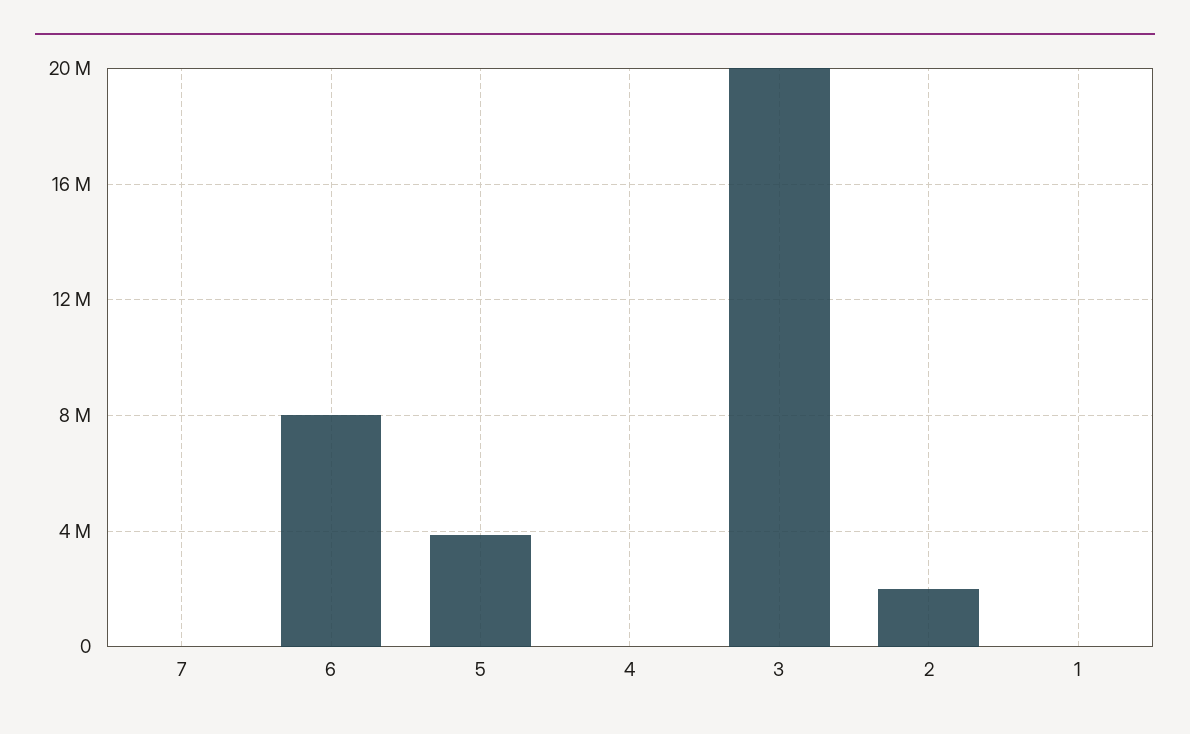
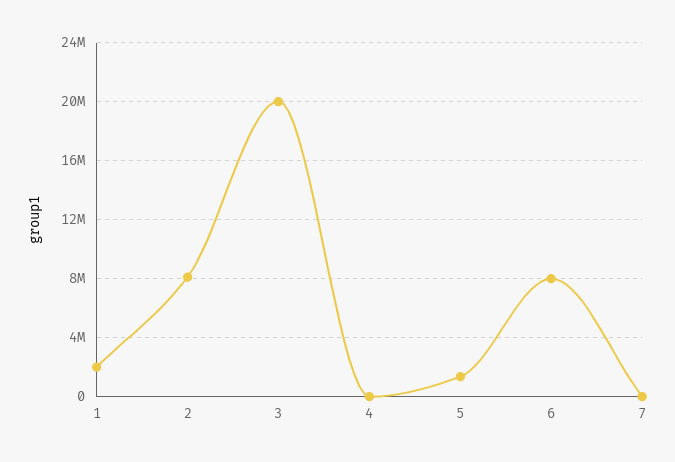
5: 4000000 -> 1500000
2: 2000000 -> 8000000
1: 0 -> 2000000

